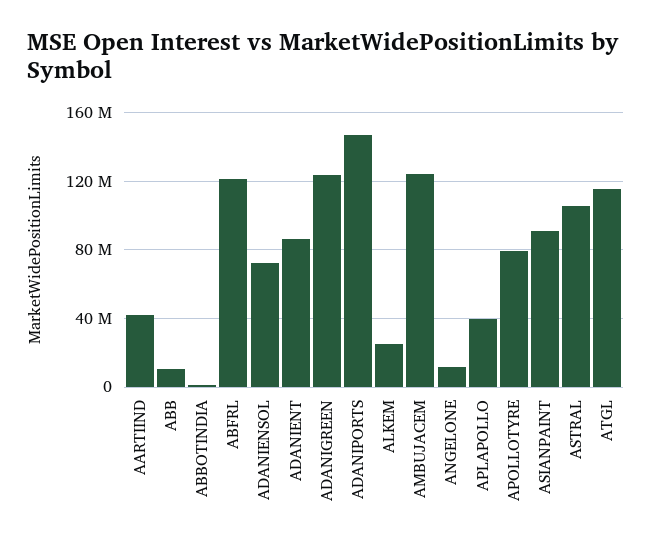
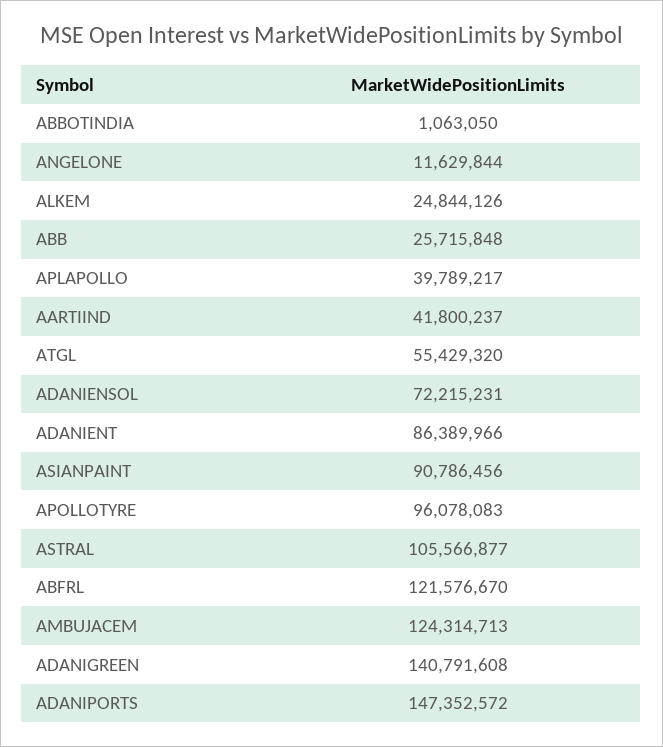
ABB: 10000000 -> 25715848
ADANIGREEN: 125000000 -> 140791608
APOLLOTYRE: 80000000 -> 96078083
ATGL: 115000000 -> 55429320

